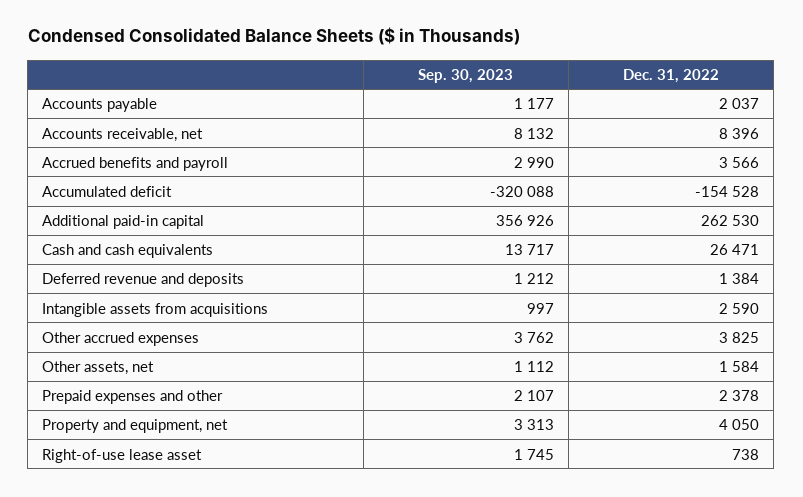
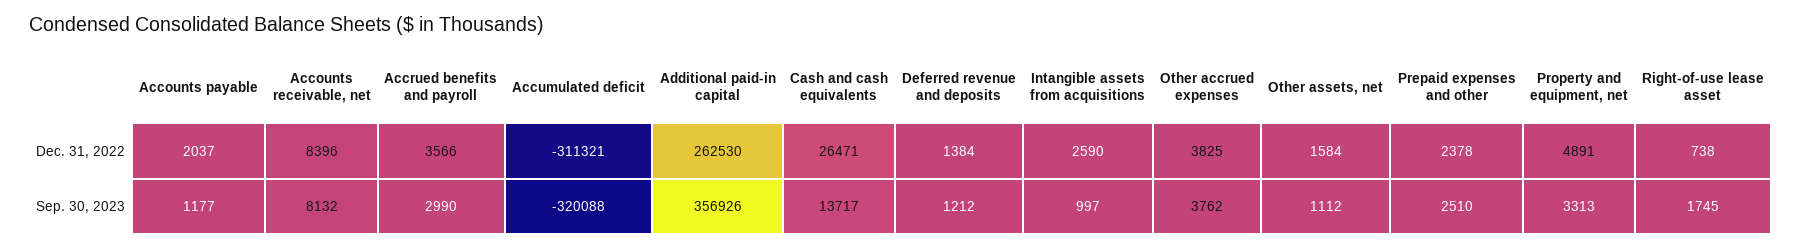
Dec. 31, 2022, Accumulated deficit: -154528 -> -311321
Sep. 30, 2023, Prepaid expenses and other: 2107 -> 2510
Dec. 31, 2022, Property and equipment, net: 4050 -> 4891

